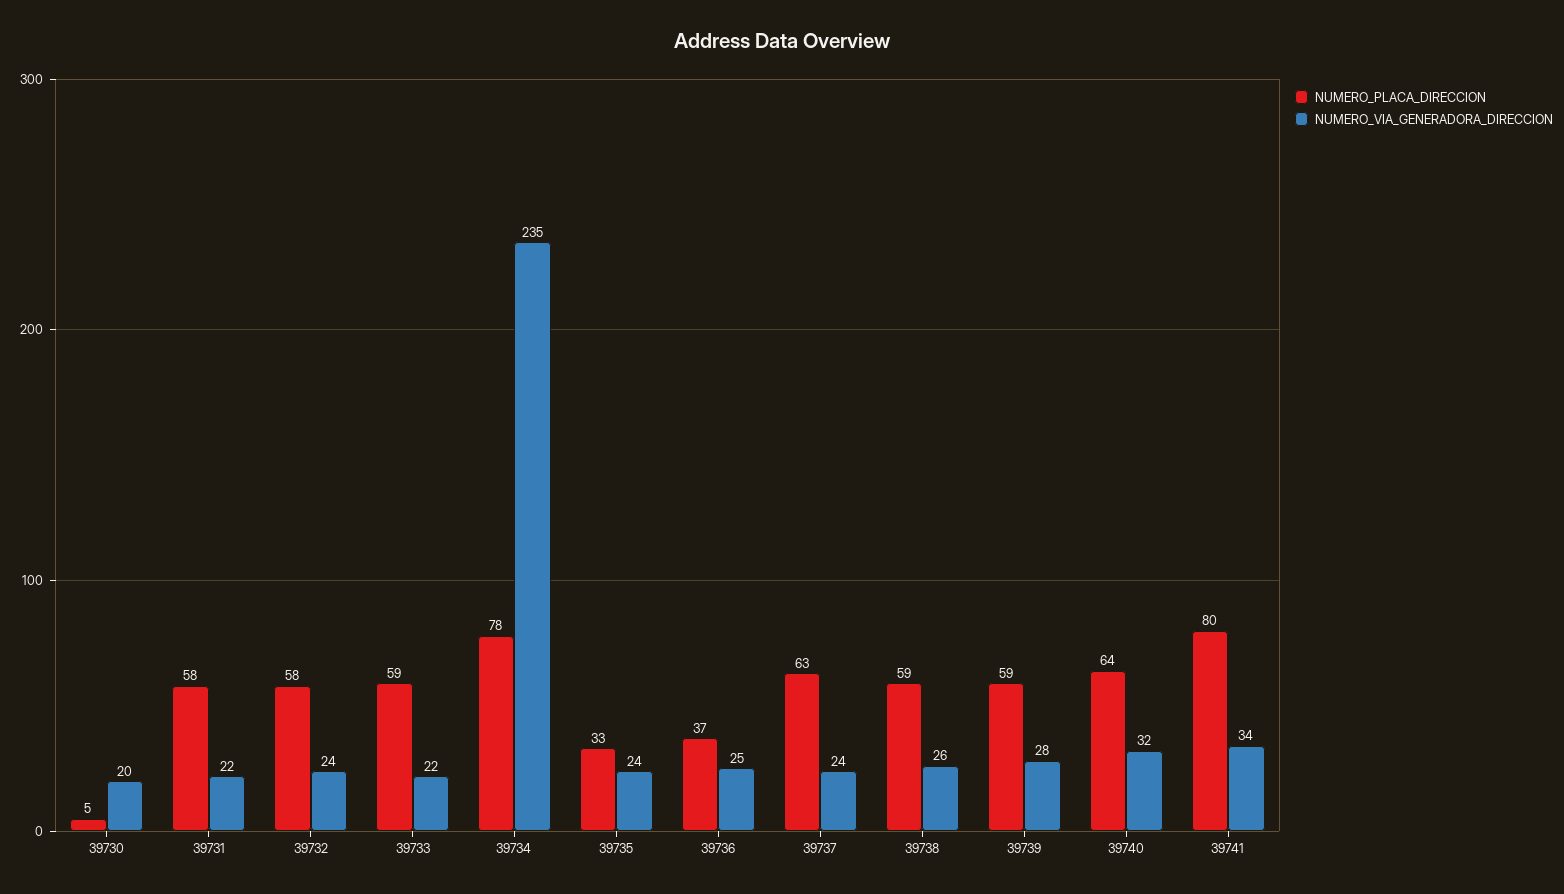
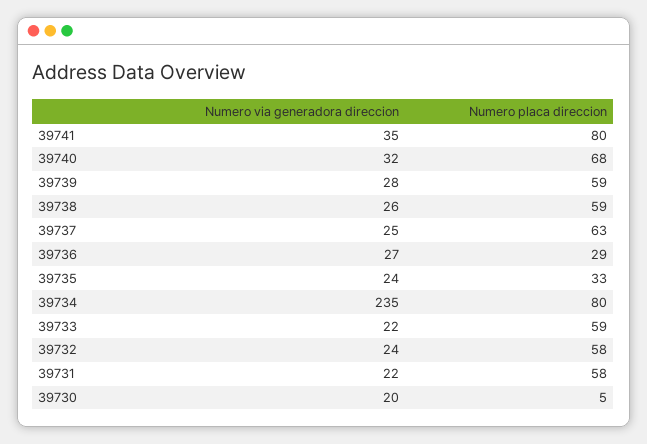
NUMERO_PLACA_DIRECCION, 39734: 78 -> 80
NUMERO_PLACA_DIRECCION, 39736: 37 -> 29
NUMERO_VIA_GENERADORA_DIRECCION, 39736: 25 -> 27
NUMERO_VIA_GENERADORA_DIRECCION, 39737: 24 -> 25
NUMERO_PLACA_DIRECCION, 39740: 64 -> 68
NUMERO_VIA_GENERADORA_DIRECCION, 39741: 34 -> 35

